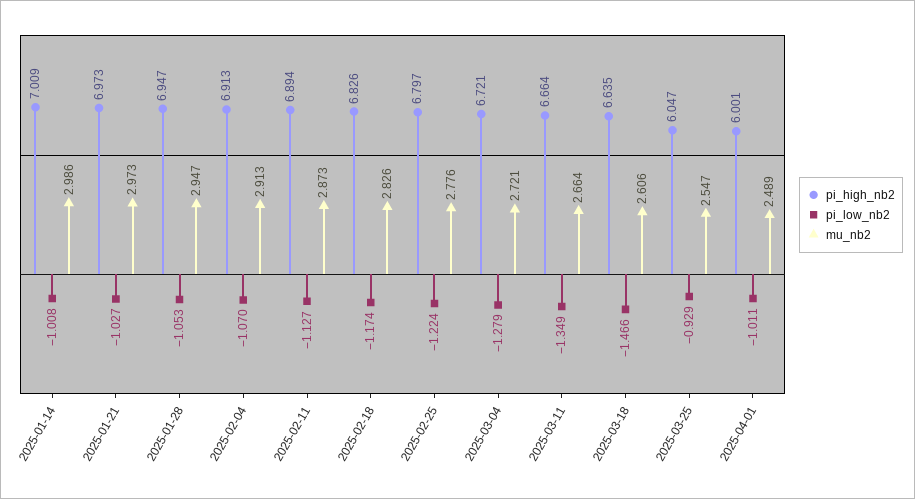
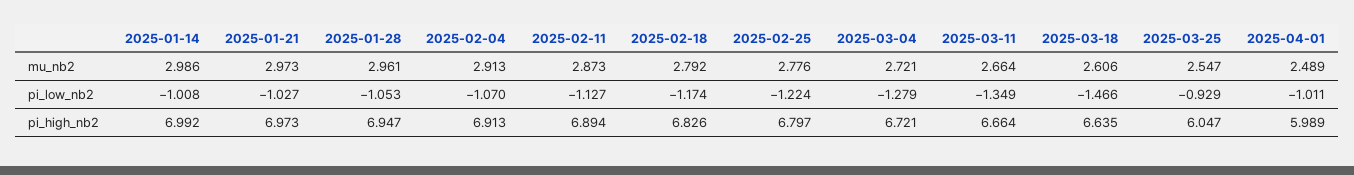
pi_high_nb2, 2025-01-14: 7.009 -> 6.992
mu_nb2, 2025-01-28: 2.947 -> 2.961
mu_nb2, 2025-02-18: 2.826 -> 2.792
pi_high_nb2, 2025-04-01: 6.001 -> 5.989

